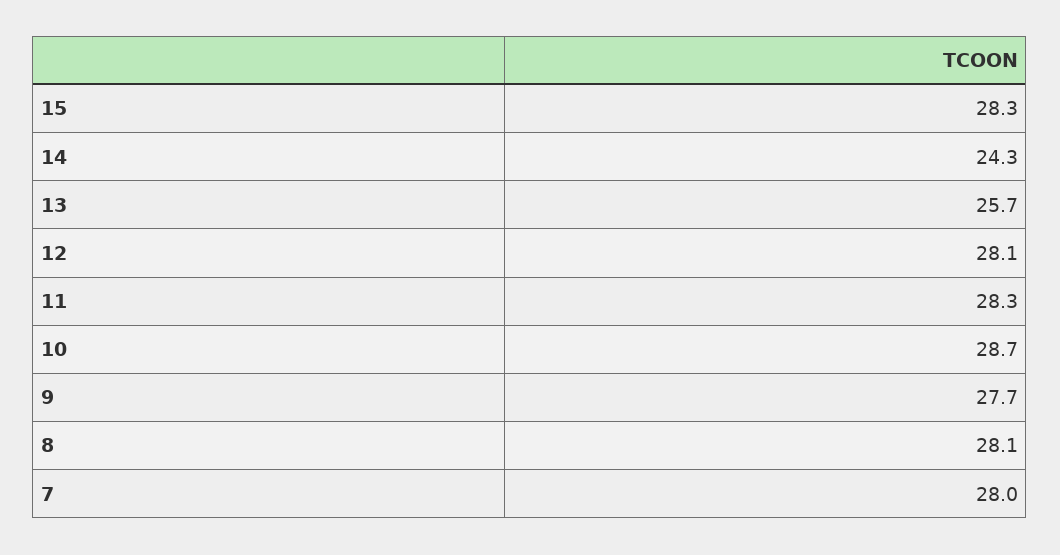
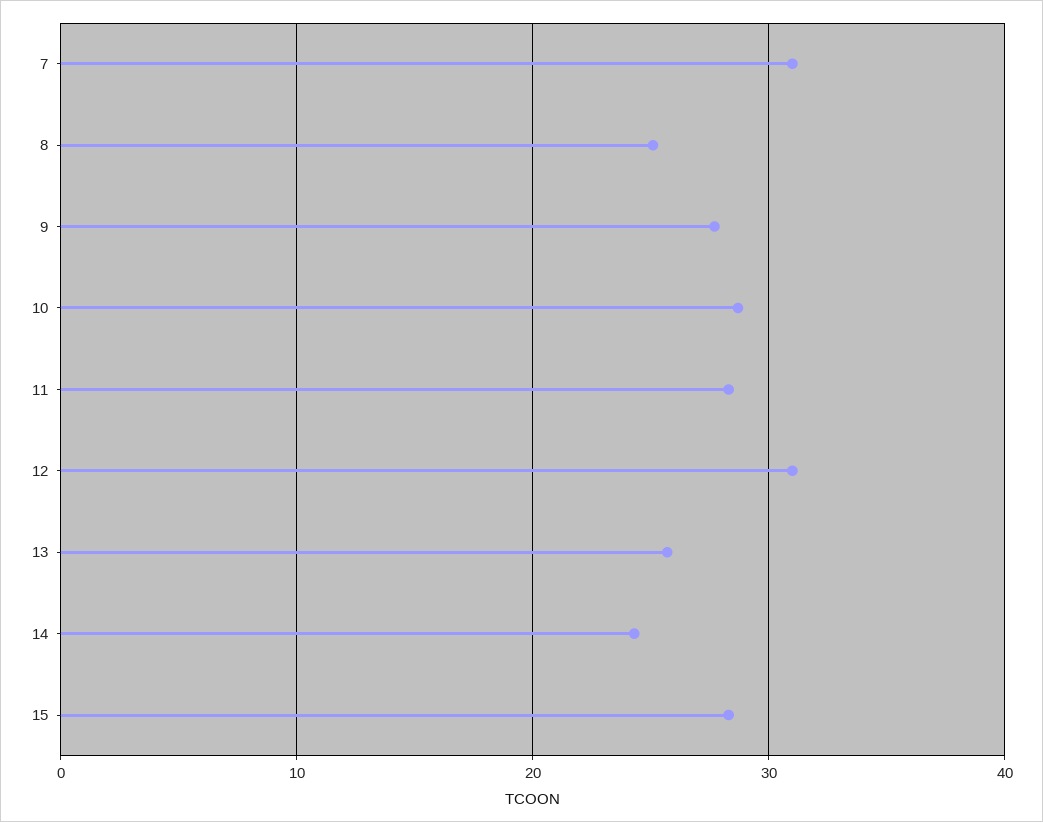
12: 28.1 -> 31
8: 28.1 -> 25
7: 28 -> 31

